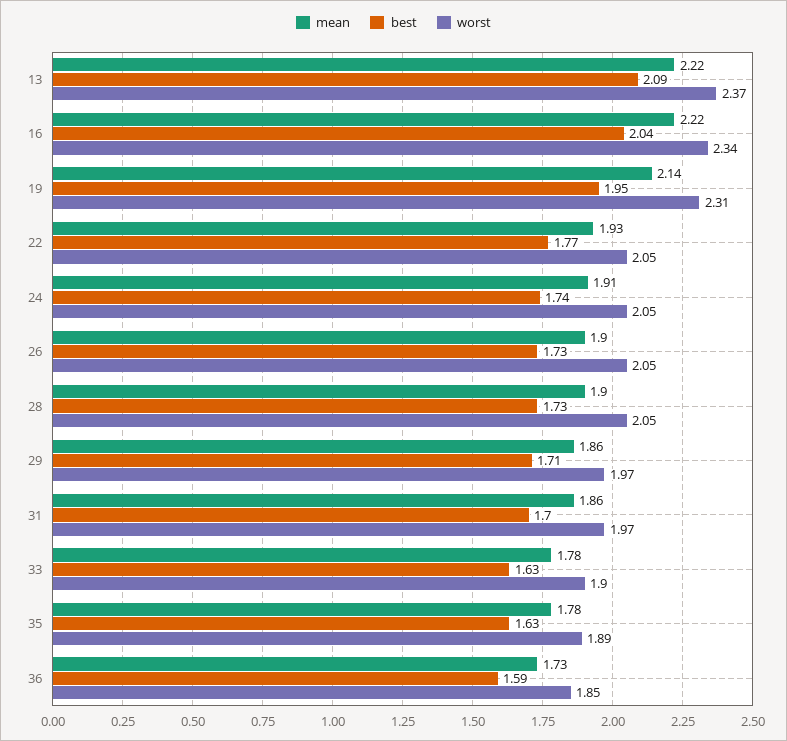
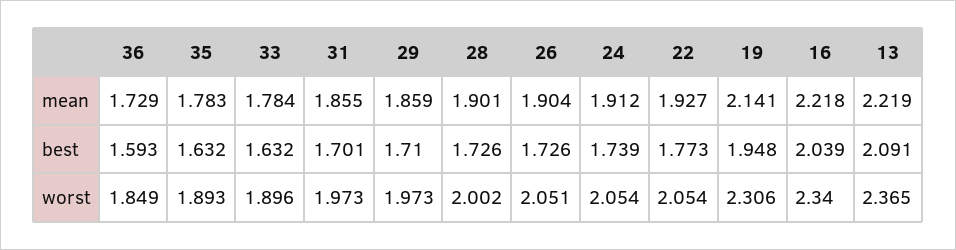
worst, 28: 2.05 -> 2.002

